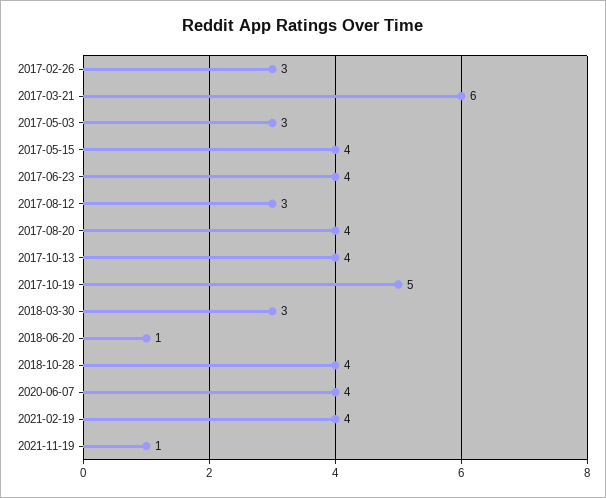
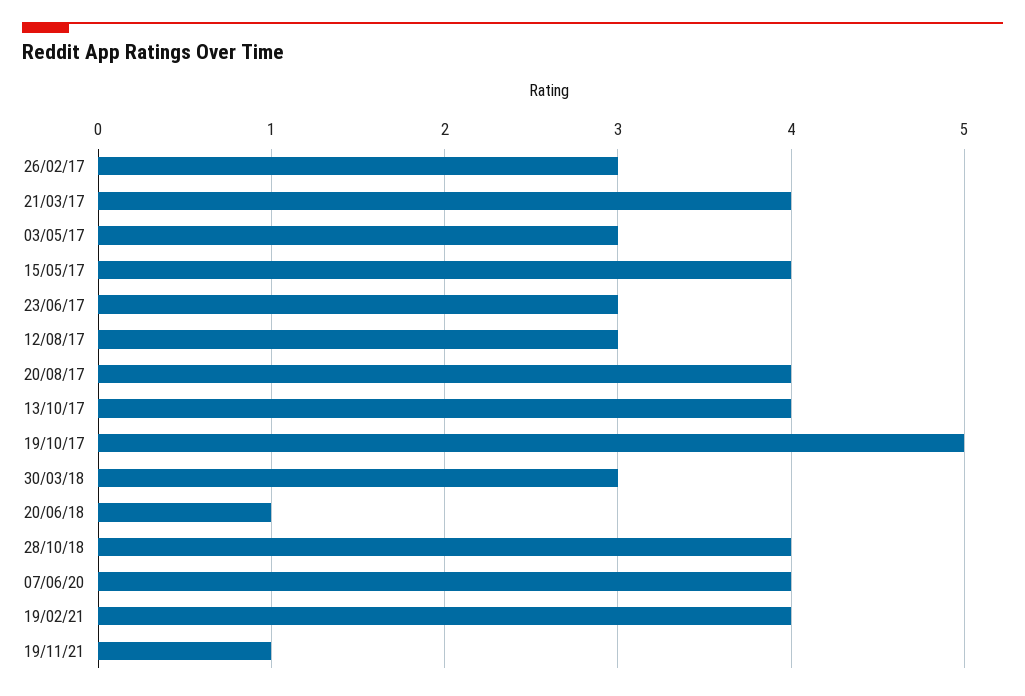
2017-03-21: 6 -> 4
2017-06-23: 4 -> 3

